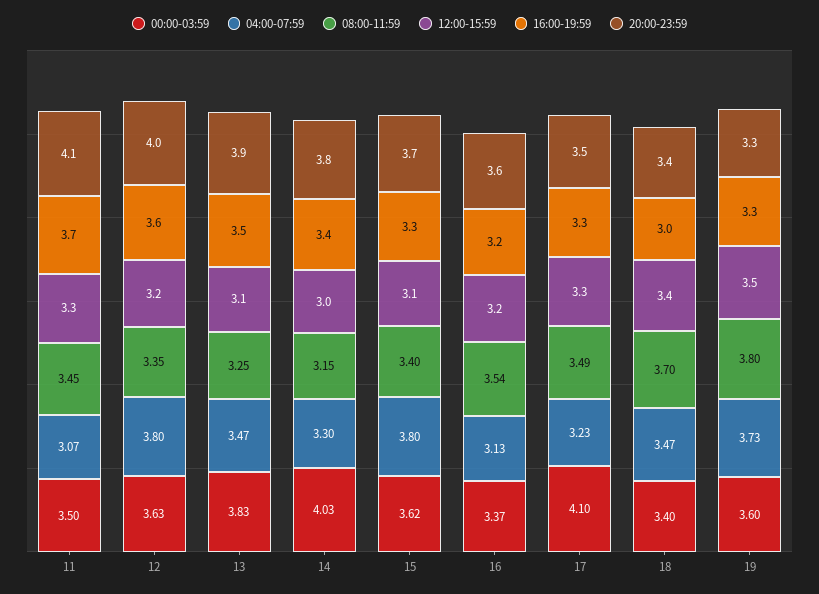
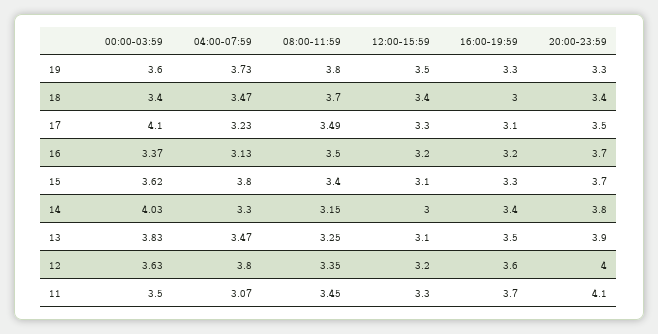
08:00-11:59, 16: 3.54 -> 3.5
20:00-23:59, 16: 3.6 -> 3.7
16:00-19:59, 17: 3.3 -> 3.1

